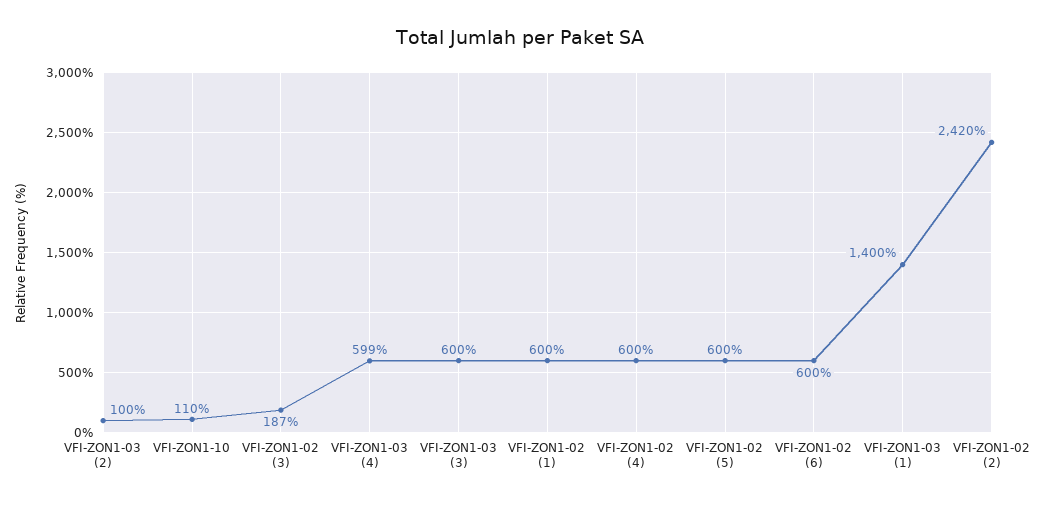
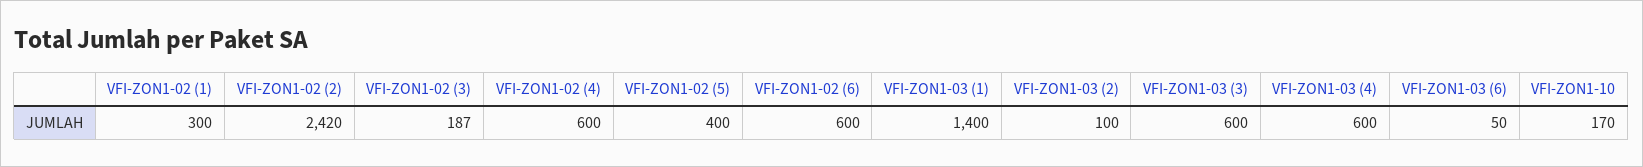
VFI-ZON1-10: 110 -> 170
VFI-ZON1-03 (4): 599 -> 600
VFI-ZON1-02 (1): 600 -> 300
VFI-ZON1-02 (5): 600 -> 400
VFI-ZON1-03 (6): none -> 50

